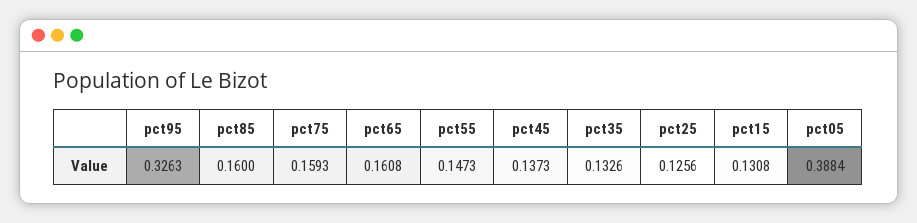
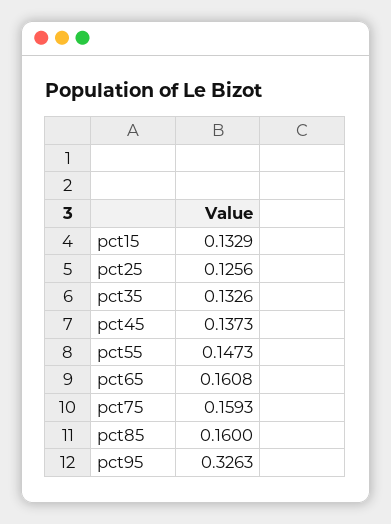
pct15: 0.1308 -> 0.1329
pct05: 0.3884 -> none

